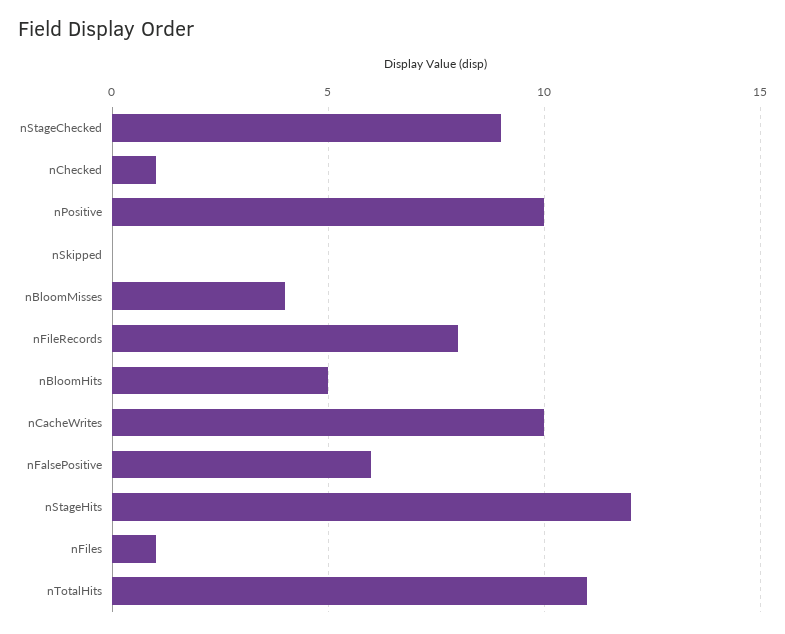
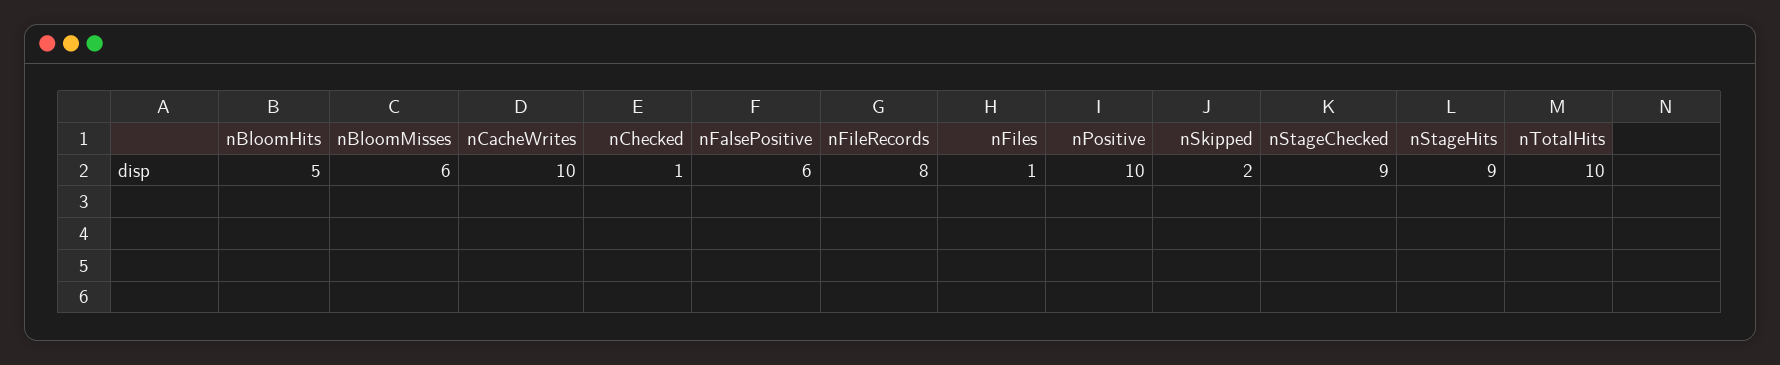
nSkipped: 0 -> 2
nBloomMisses: 4 -> 6
nStageHits: 12 -> 9
nTotalHits: 11 -> 10

